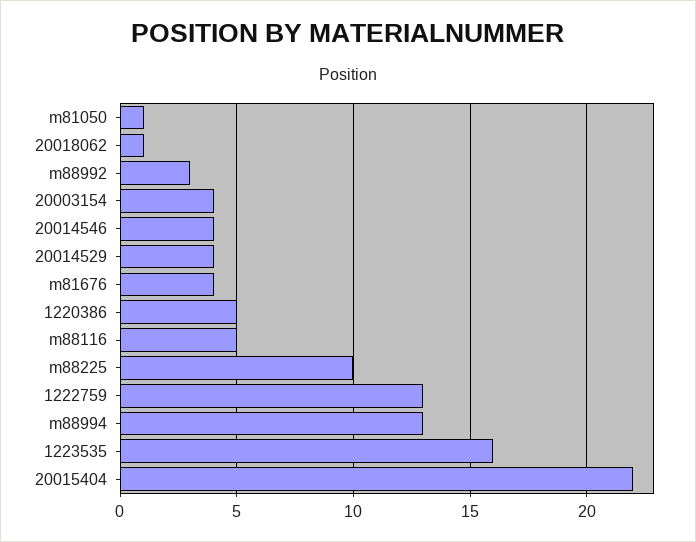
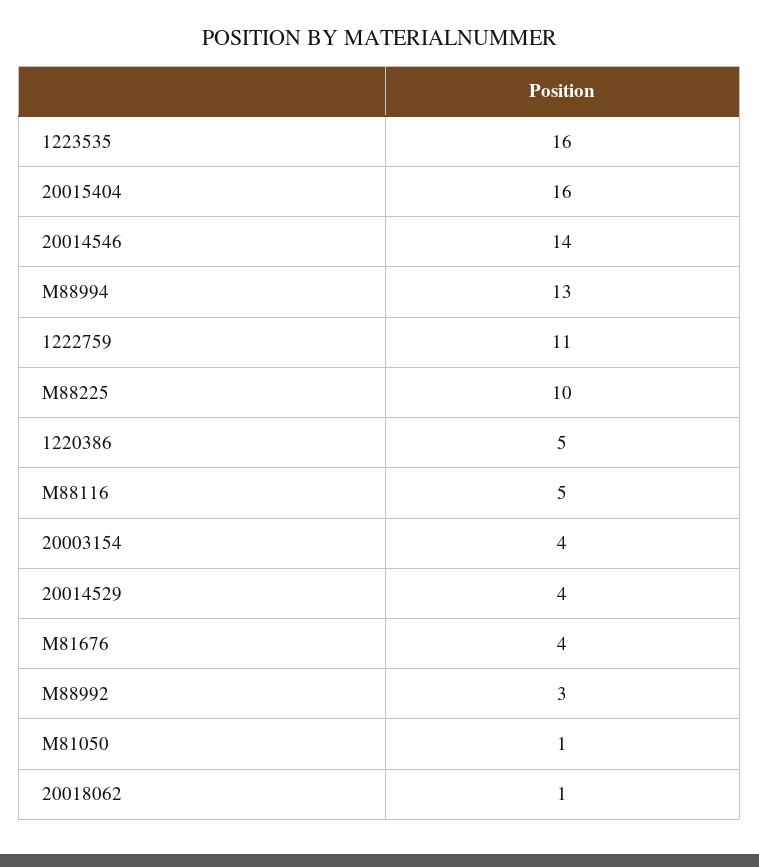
20014546: 4 -> 14
1222759: 13 -> 11
20015404: 22 -> 16

